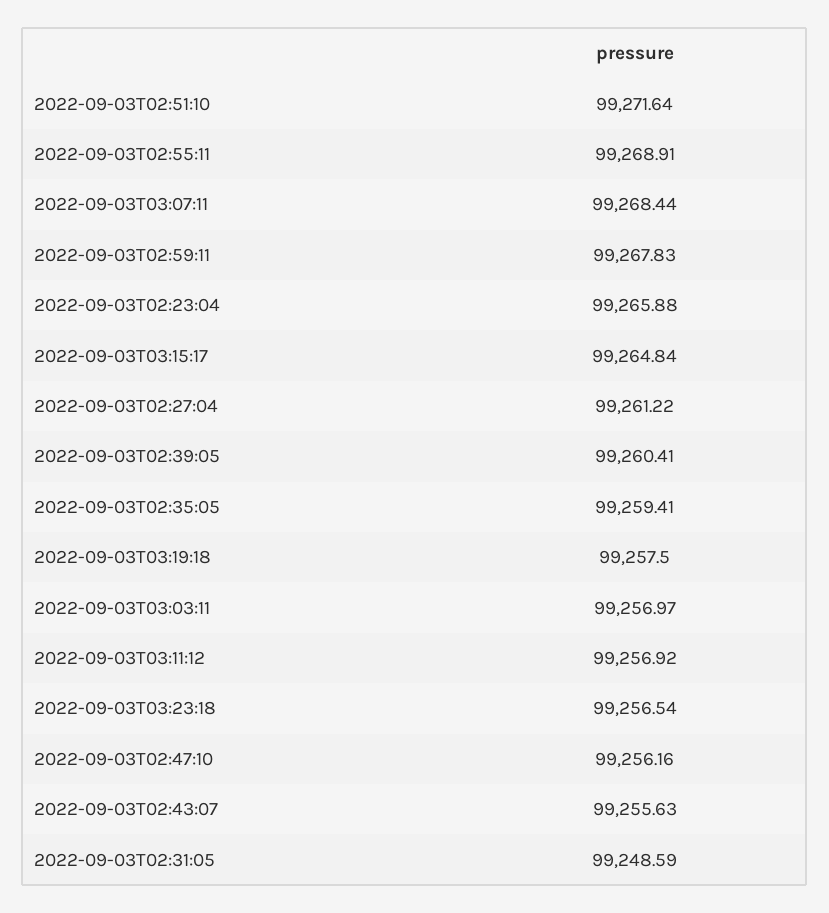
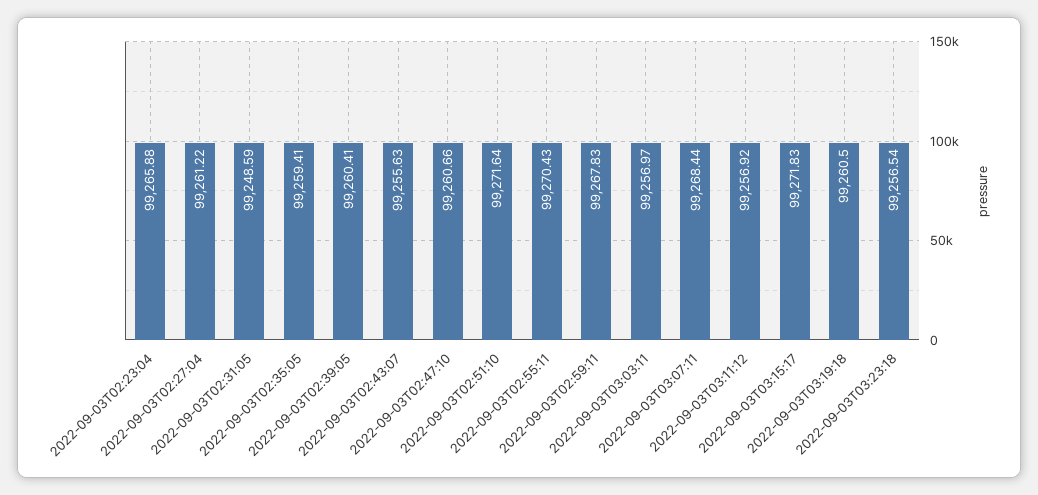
2022-09-03T02:55:11: 99268.91 -> 99270.43
2022-09-03T03:15:17: 99264.84 -> 99271.83
2022-09-03T03:19:18: 99257.5 -> 99260.5
2022-09-03T02:47:10: 99256.16 -> 99260.66

